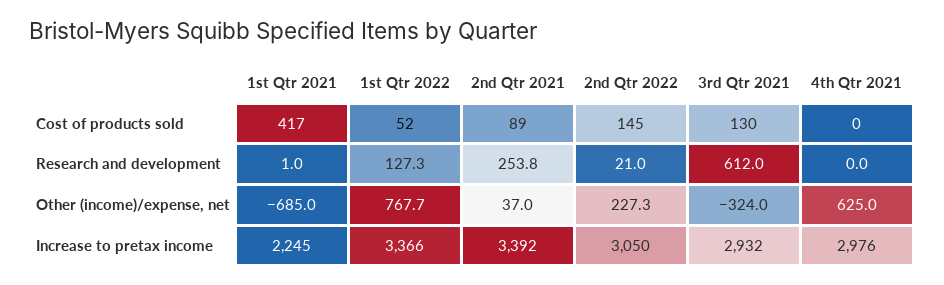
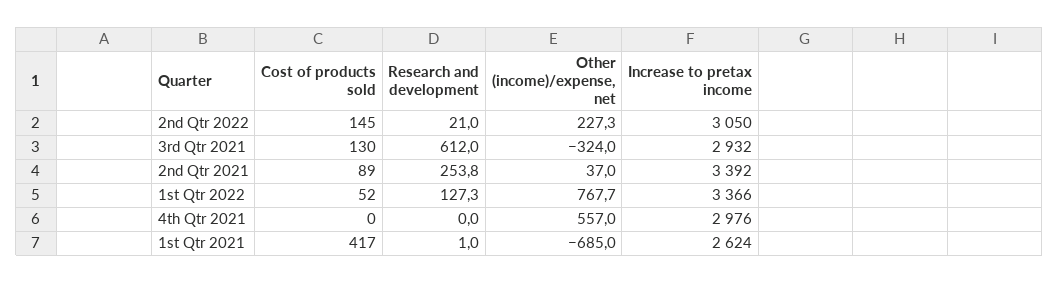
4th Qtr 2021, Other (income)/expense, net: 625 -> 557
1st Qtr 2021, Increase to pretax income: 2245 -> 2624

